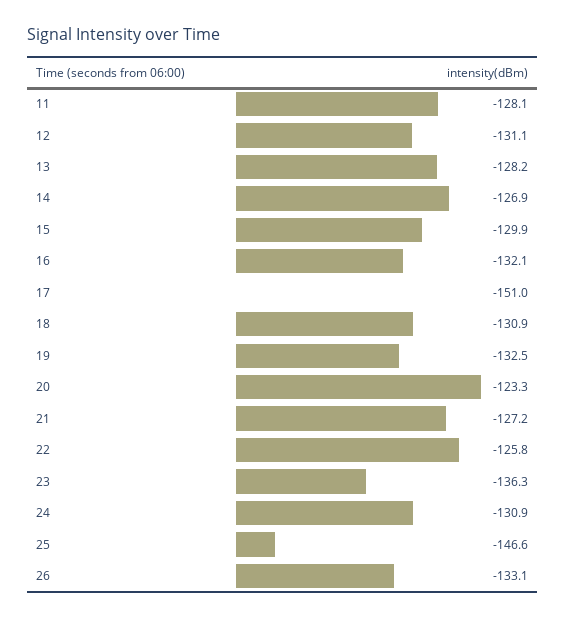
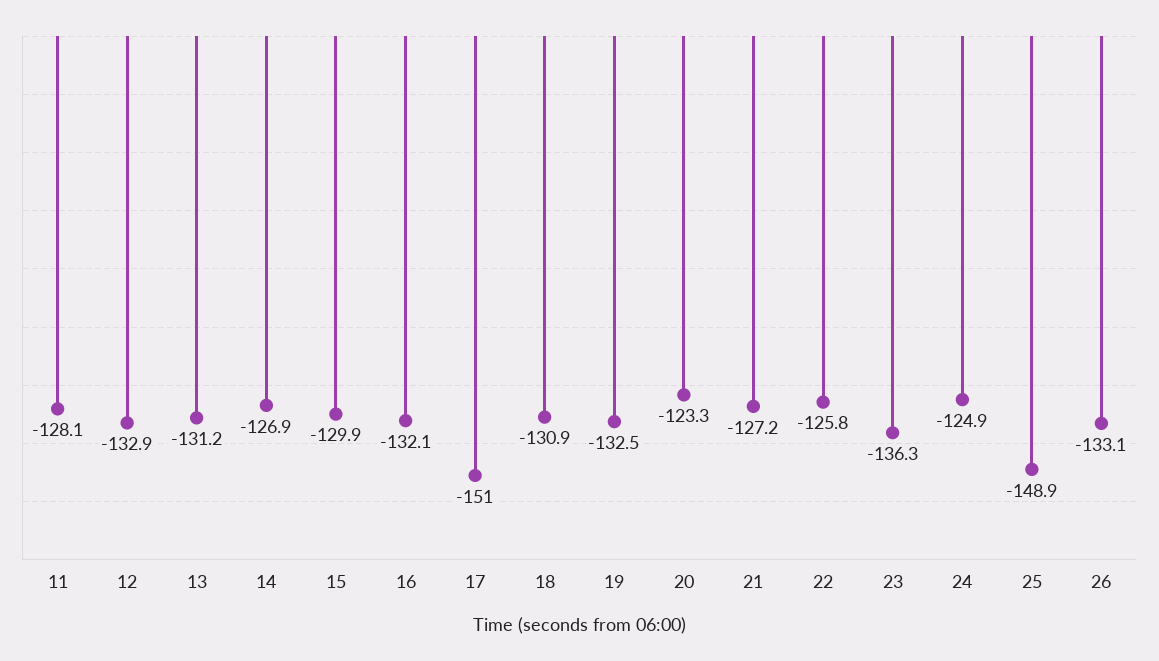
12: -131.1 -> -132.9
13: -128.2 -> -131.2
24: -130.9 -> -124.9
25: -146.6 -> -148.9

